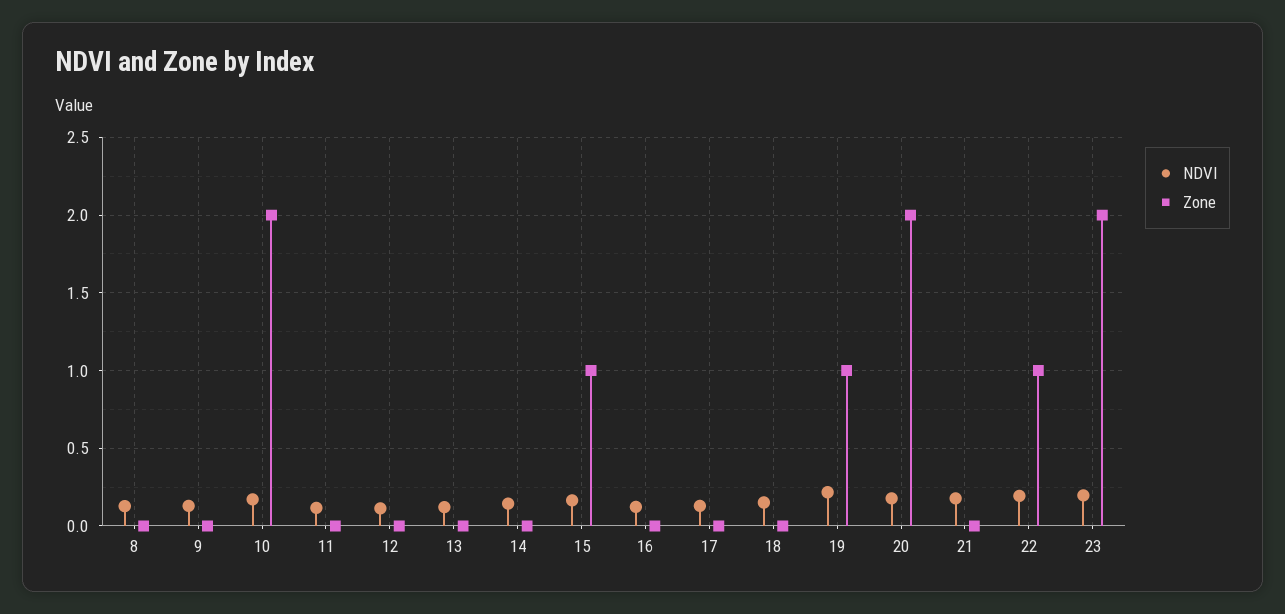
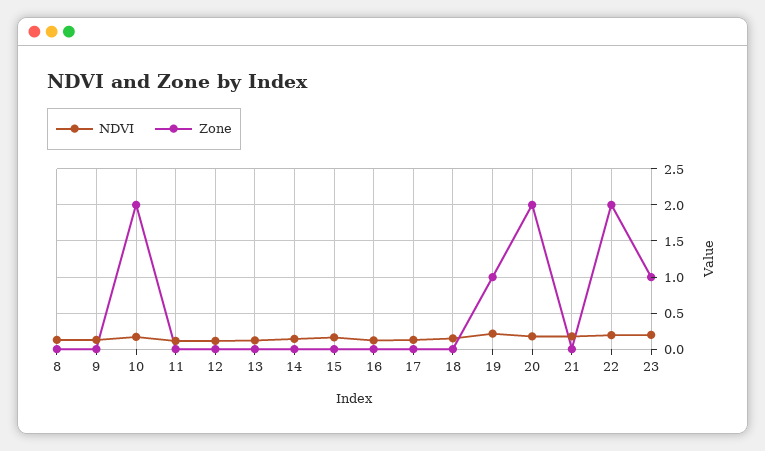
Zone, 15: 1 -> 0
Zone, 22: 1 -> 2
Zone, 23: 2 -> 1

